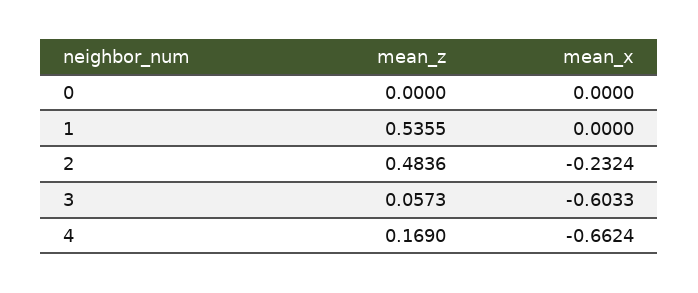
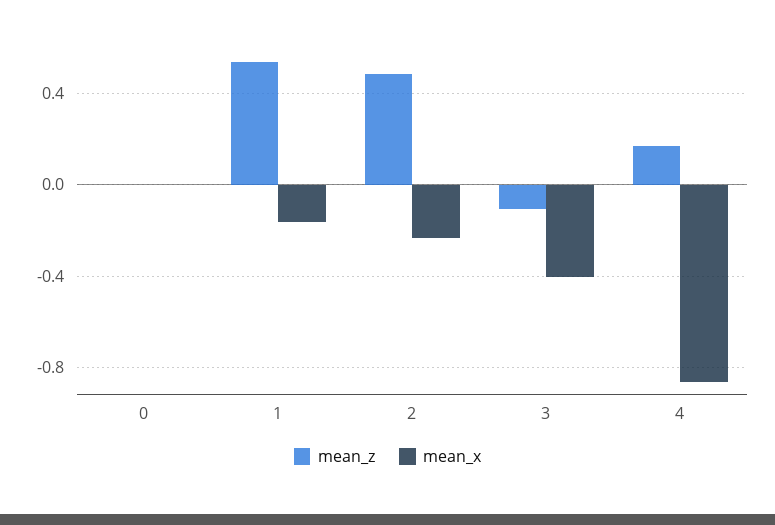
mean_x, 1: 0 -> -0.15
mean_z, 3: 0.0573 -> -0.1
mean_x, 3: -0.6033 -> -0.4
mean_x, 4: -0.6624 -> -0.85

